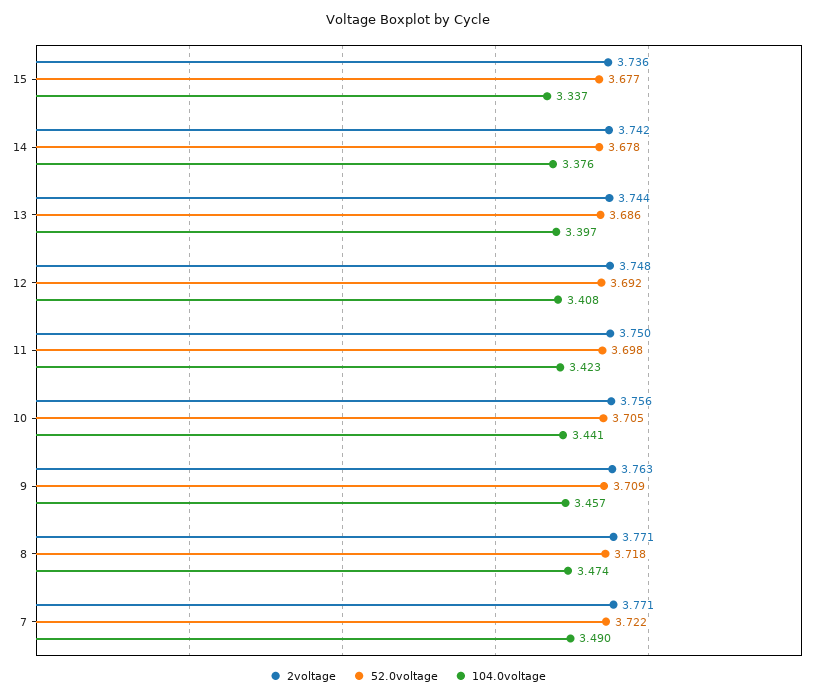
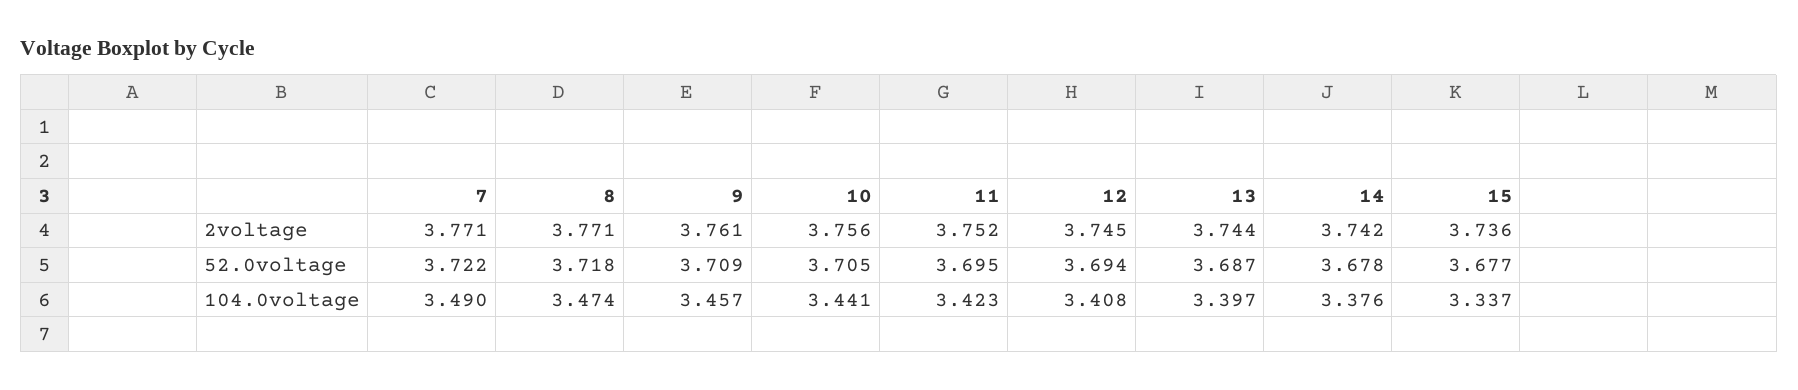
52.0voltage, 13: 3.686 -> 3.687
2voltage, 12: 3.748 -> 3.745
52.0voltage, 12: 3.692 -> 3.694
2voltage, 11: 3.75 -> 3.752
52.0voltage, 11: 3.698 -> 3.695
2voltage, 9: 3.763 -> 3.761

